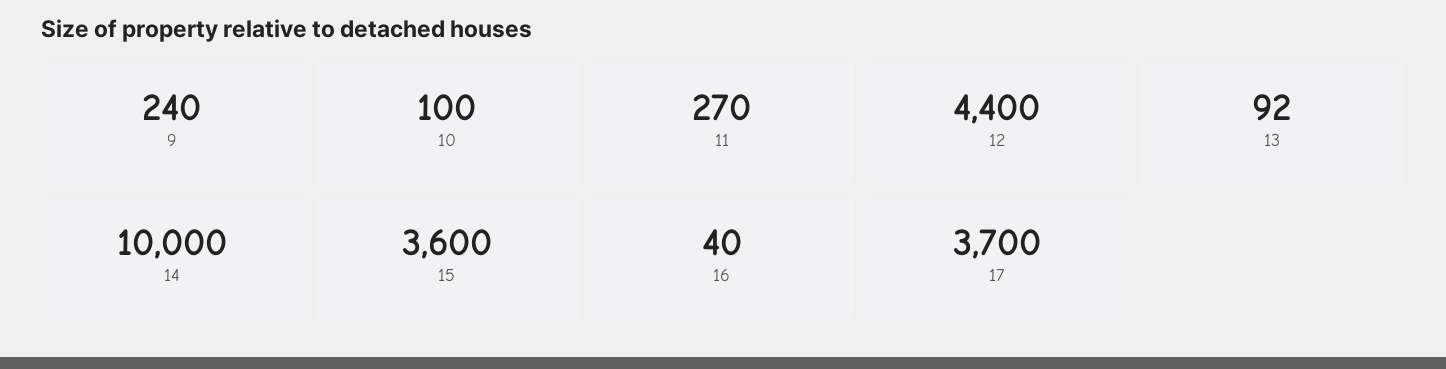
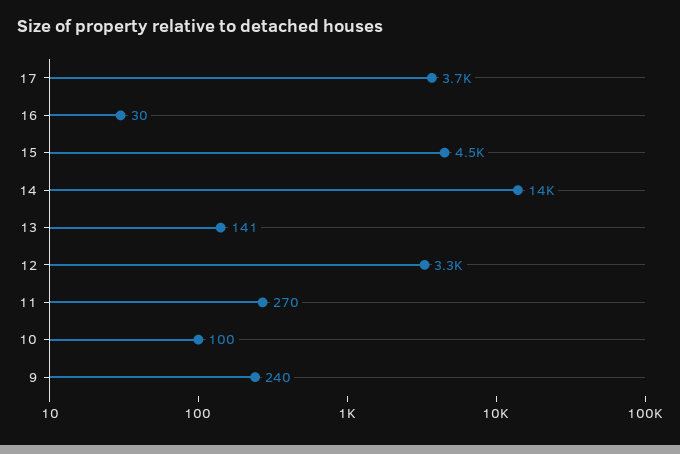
12: 4400 -> 3300
13: 92 -> 141
14: 10000 -> 14000
15: 3600 -> 4500
16: 40 -> 30

